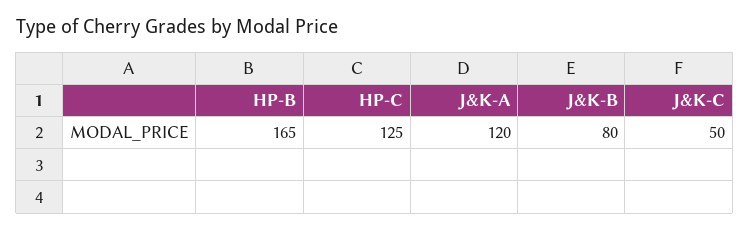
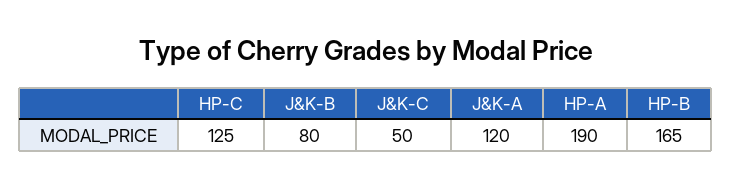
HP-A: none -> 190

